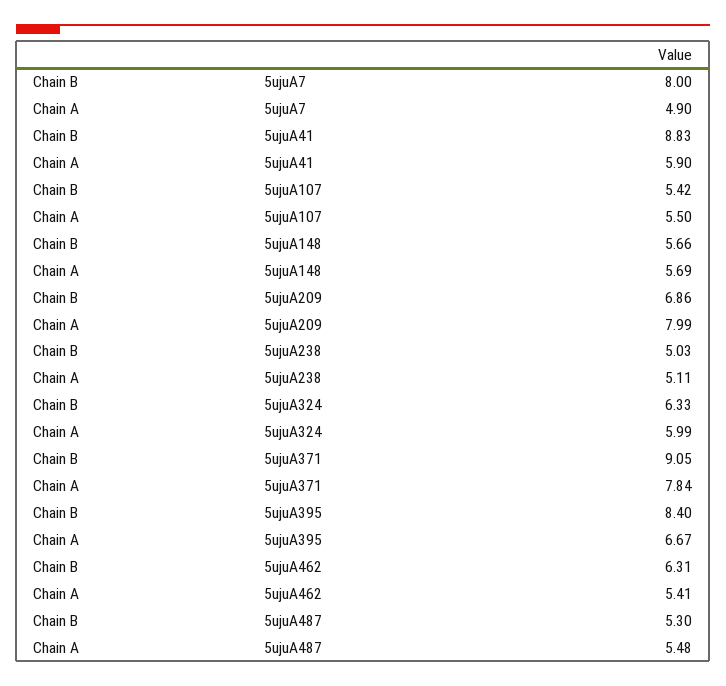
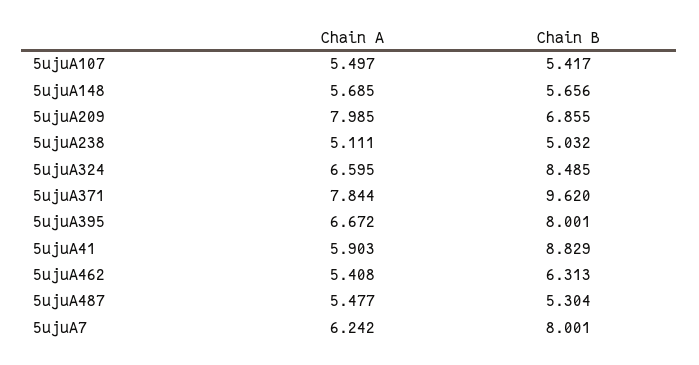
Chain A, 5ujuA7: 4.9 -> 6.242
Chain B, 5ujuA324: 6.33 -> 8.485
Chain A, 5ujuA324: 5.99 -> 6.595
Chain B, 5ujuA371: 9.05 -> 9.62
Chain B, 5ujuA395: 8.4 -> 8.001

